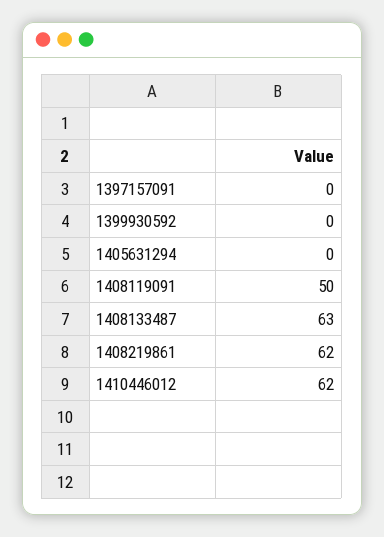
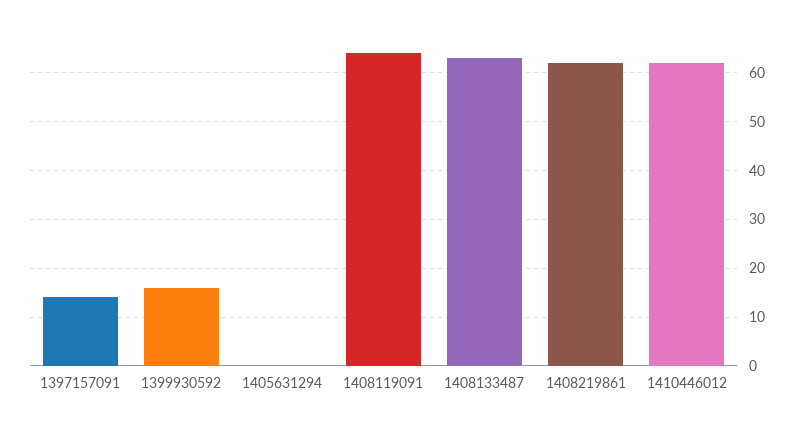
1397157091: 0 -> 15
1399930592: 0 -> 15
1408119091: 50 -> 65

